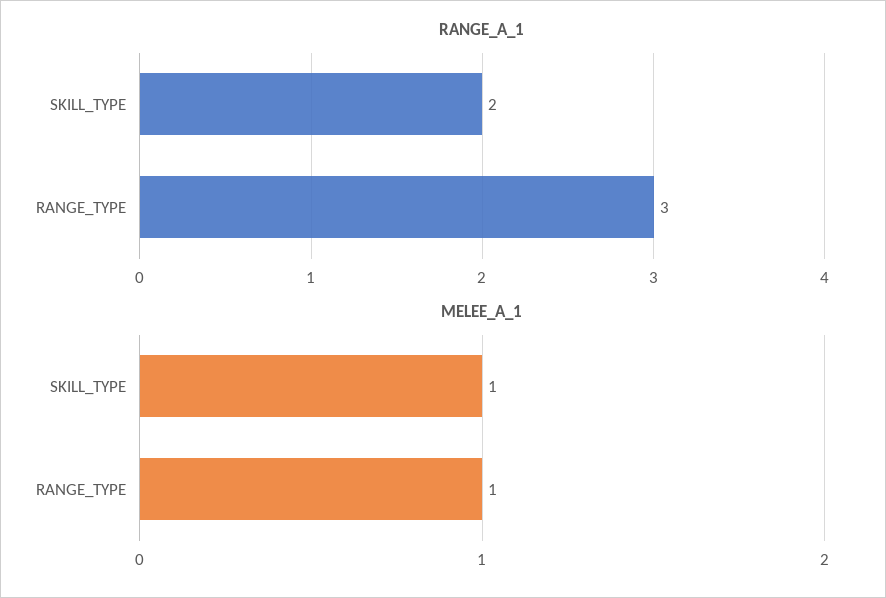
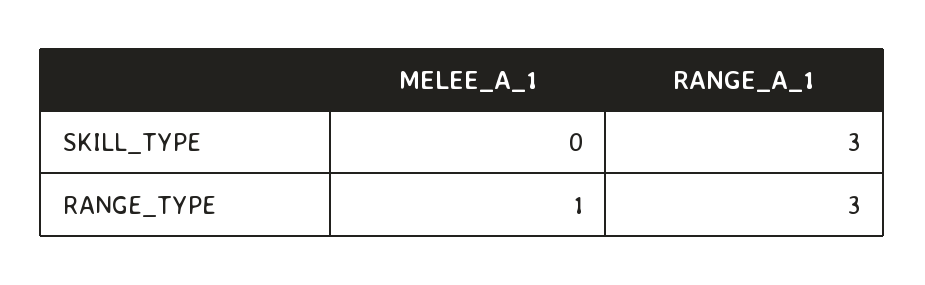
RANGE_A_1, SKILL_TYPE: 2 -> 3
MELEE_A_1, SKILL_TYPE: 1 -> 0

